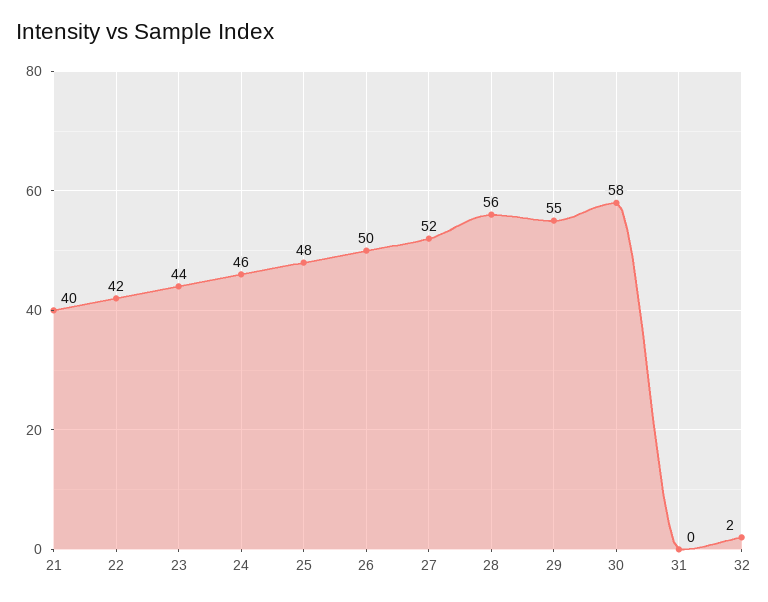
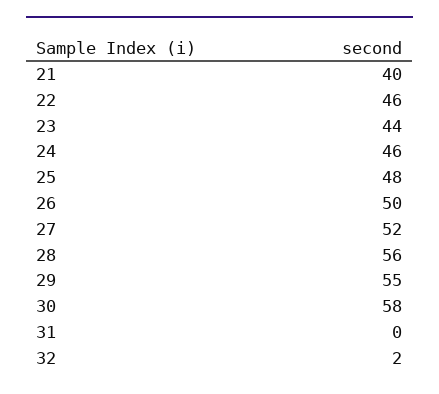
22: 42 -> 46

